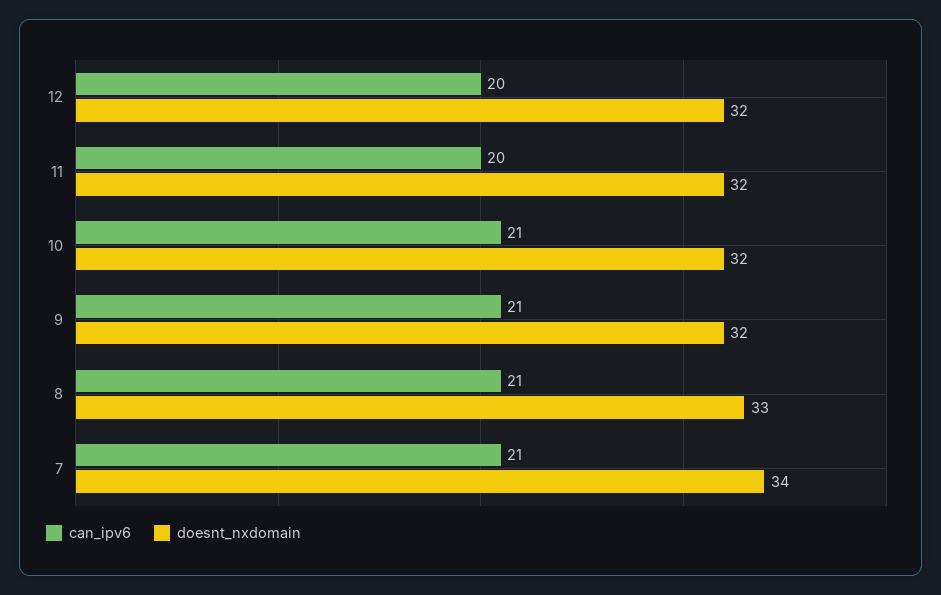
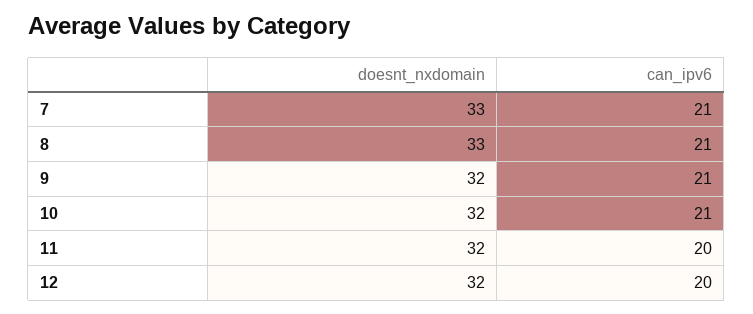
doesnt_nxdomain, 7: 34 -> 33

